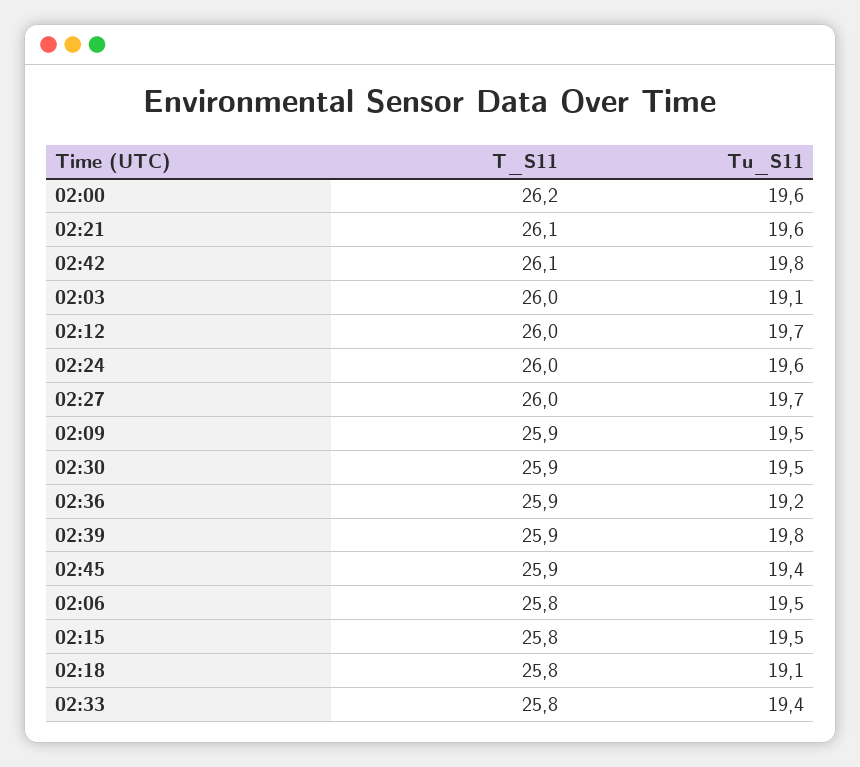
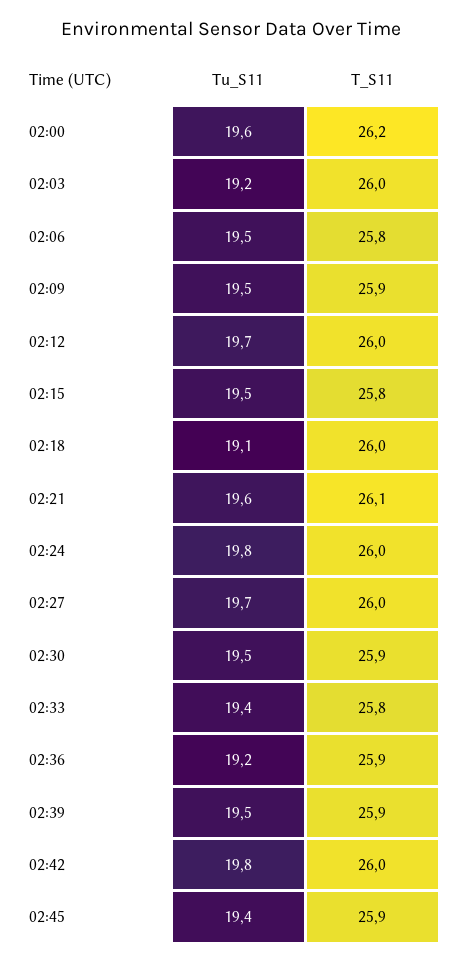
T_S11, 02:42: 26.1 -> 26
Tu_S11, 02:03: 19.1 -> 19.2
Tu_S11, 02:24: 19.6 -> 19.8
Tu_S11, 02:39: 19.8 -> 19.5
T_S11, 02:18: 25.8 -> 26

